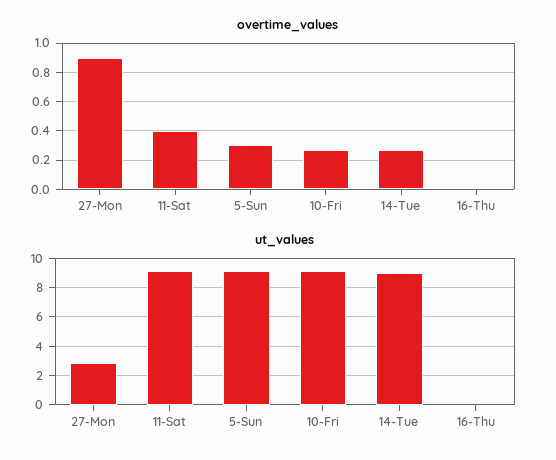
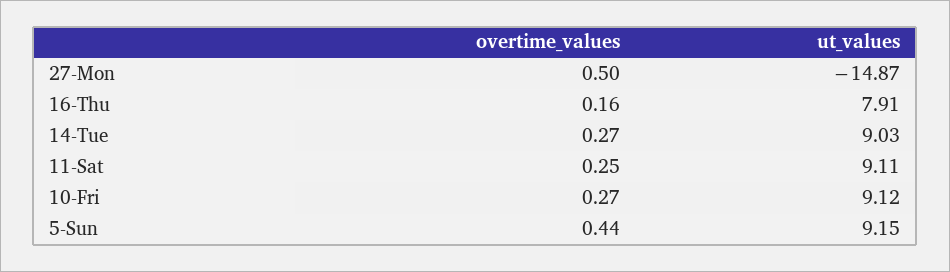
overtime_values, 27-Mon: 0.9 -> 0.5
overtime_values, 11-Sat: 0.4 -> 0.25
overtime_values, 5-Sun: 0.3 -> 0.44
overtime_values, 16-Thu: 0 -> 0.16
ut_values, 27-Mon: 3 -> -14.87
ut_values, 16-Thu: 0 -> 7.91

